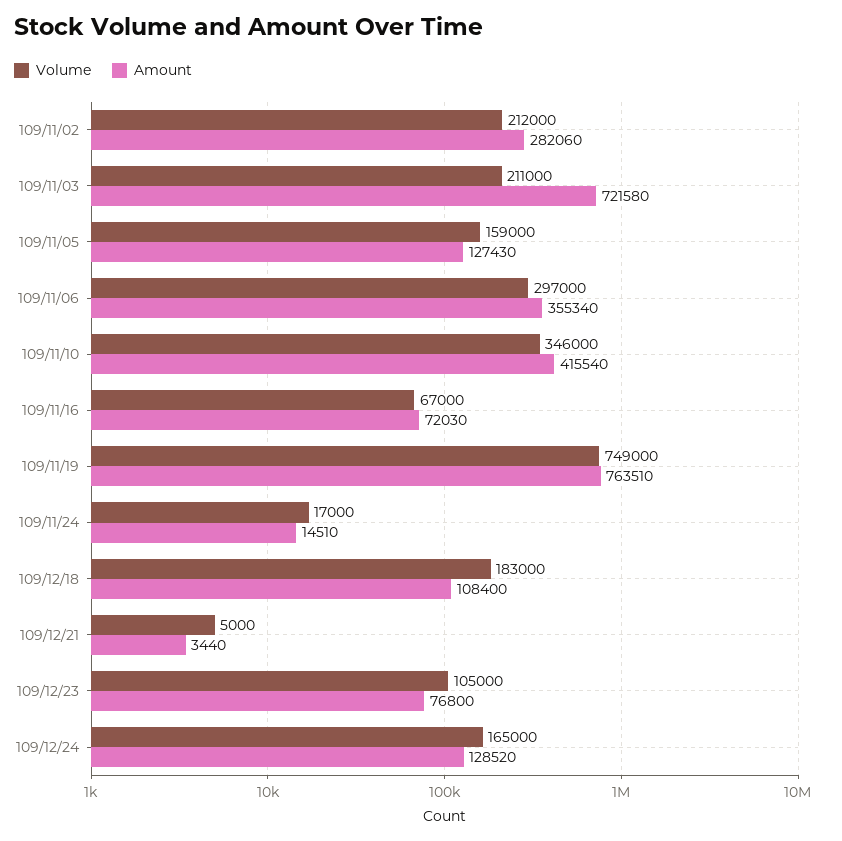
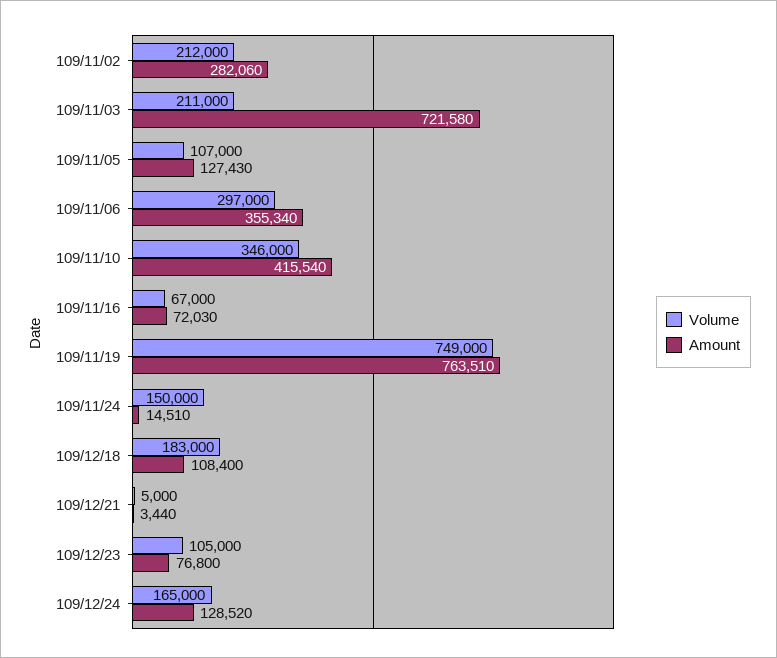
Volume, 109/11/05: 159000 -> 107000
Volume, 109/11/24: 17000 -> 150000

